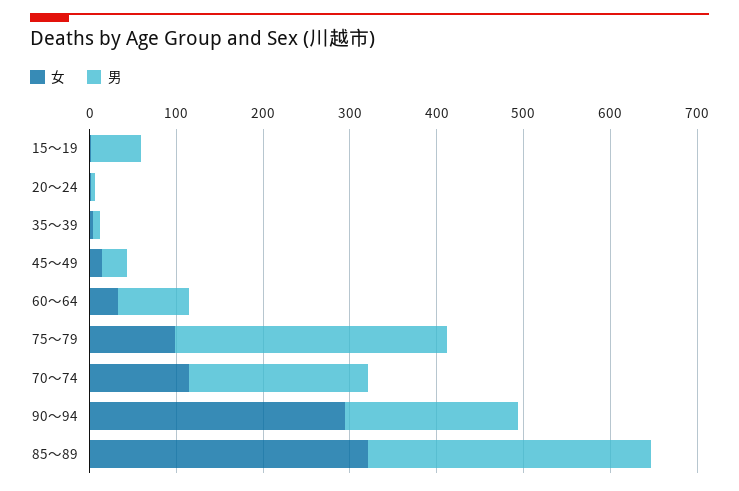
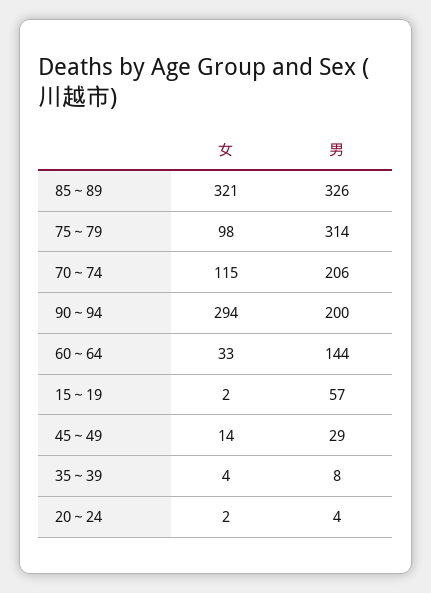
男, 60～64: 80 -> 144

